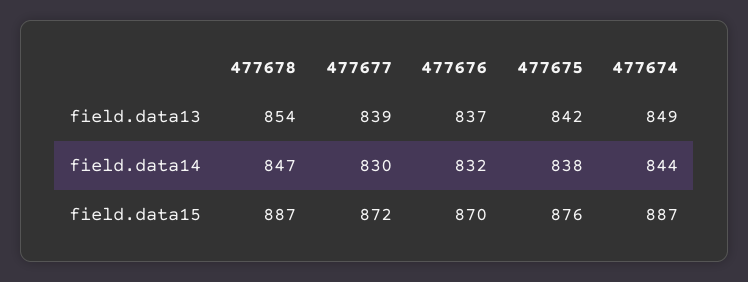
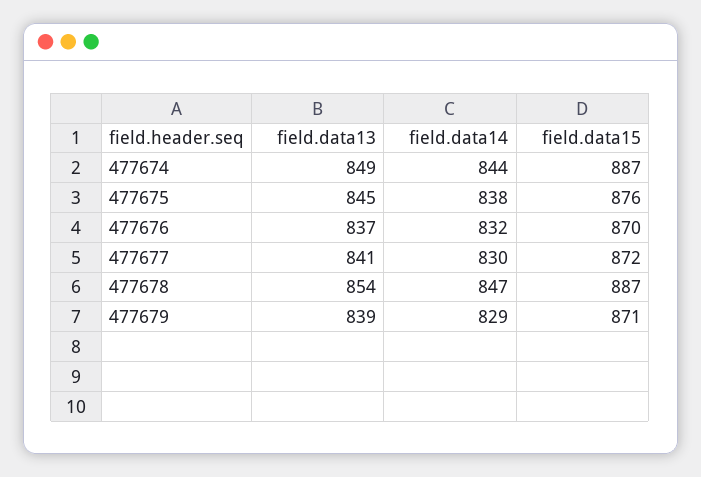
477677, field.data13: 839 -> 841
477675, field.data13: 842 -> 845
477679, field.data13: none -> 839
477679, field.data14: none -> 829
477679, field.data15: none -> 871

